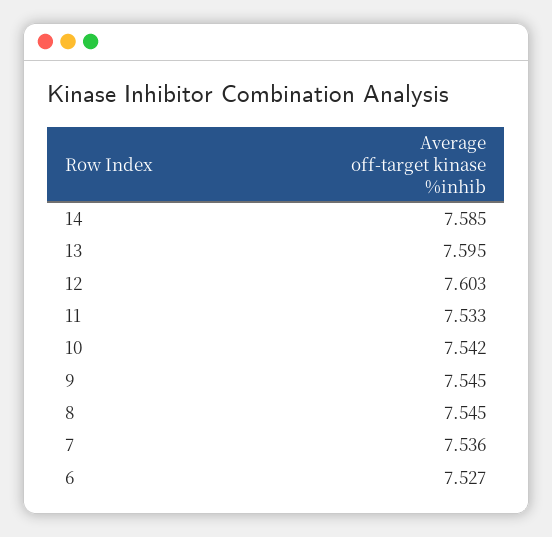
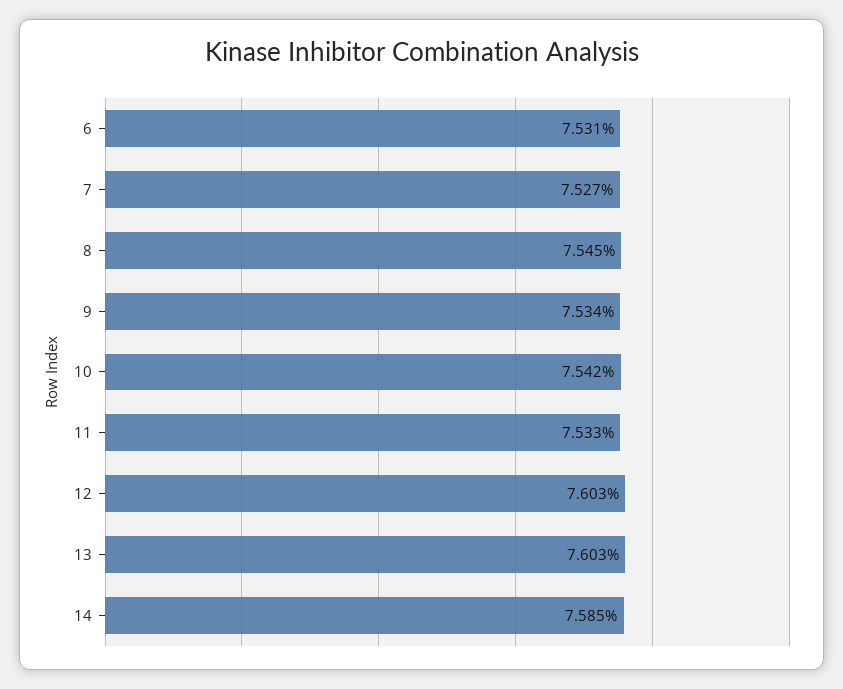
13: 7.595 -> 7.603
9: 7.545 -> 7.534
7: 7.536 -> 7.527
6: 7.527 -> 7.531

